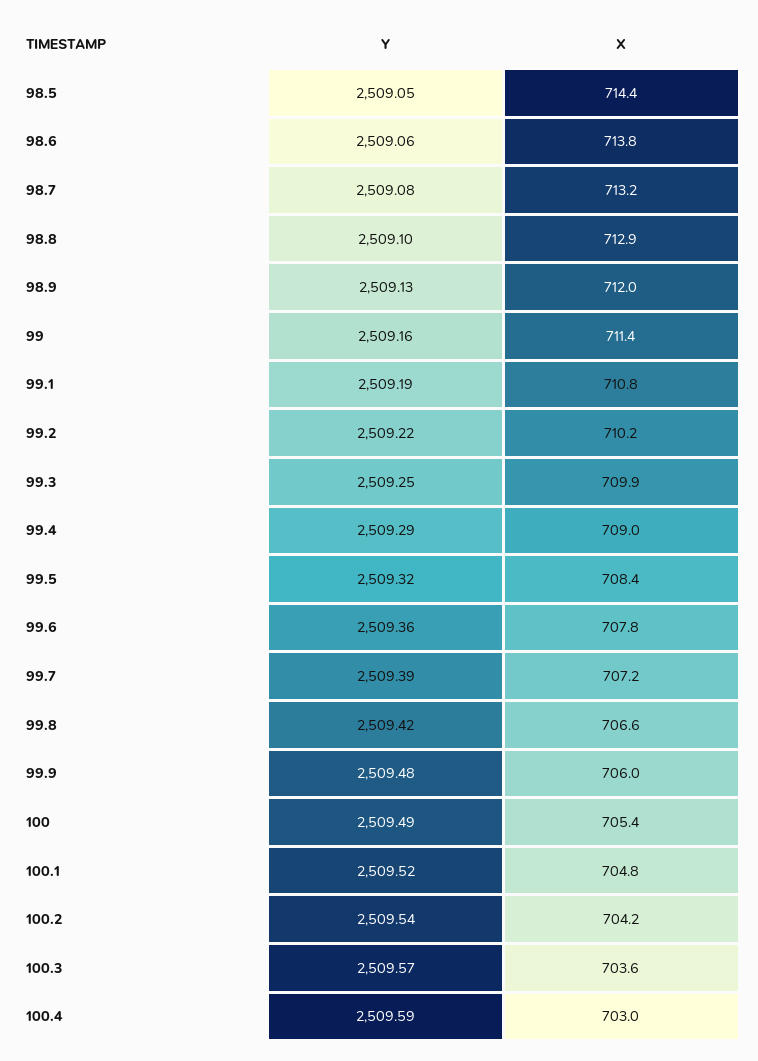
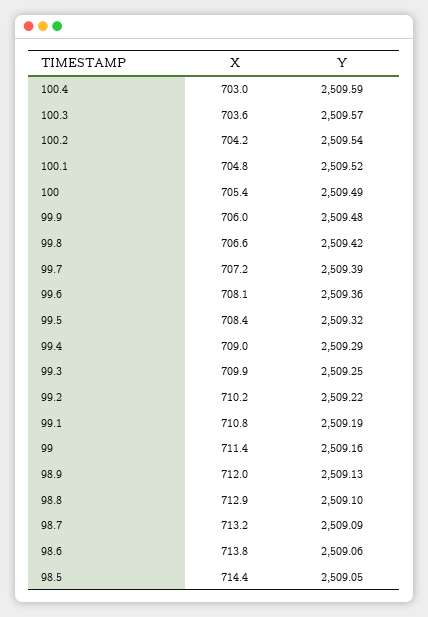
Y, 98.7: 2509.08 -> 2509.09
X, 99.6: 707.8 -> 708.1

